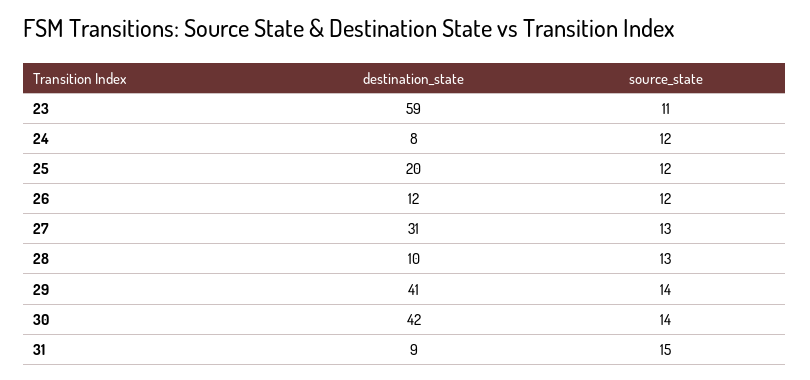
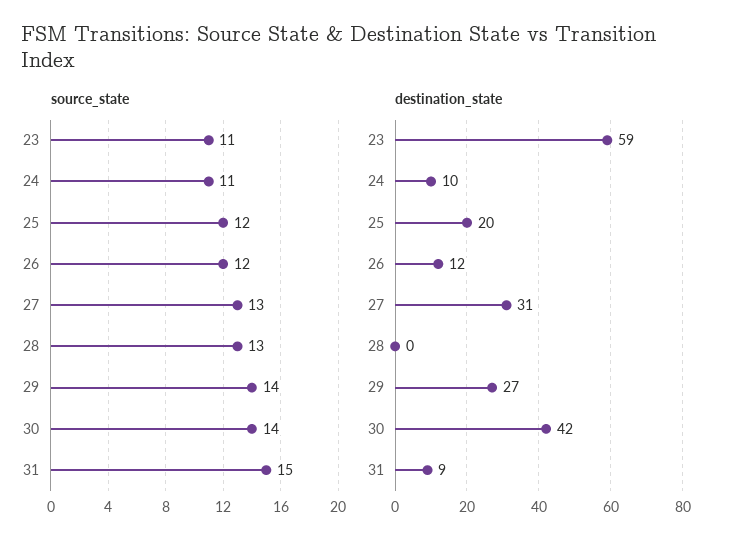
destination_state, 24: 8 -> 10
source_state, 24: 12 -> 11
destination_state, 28: 10 -> 0
destination_state, 29: 41 -> 27

